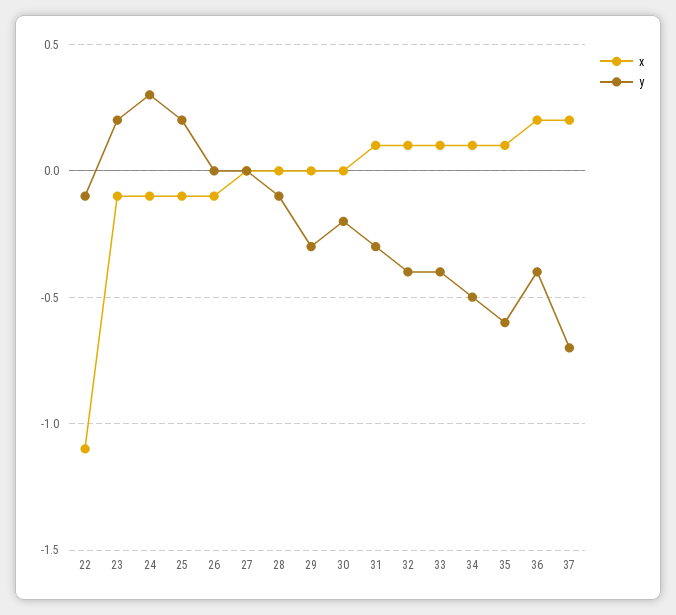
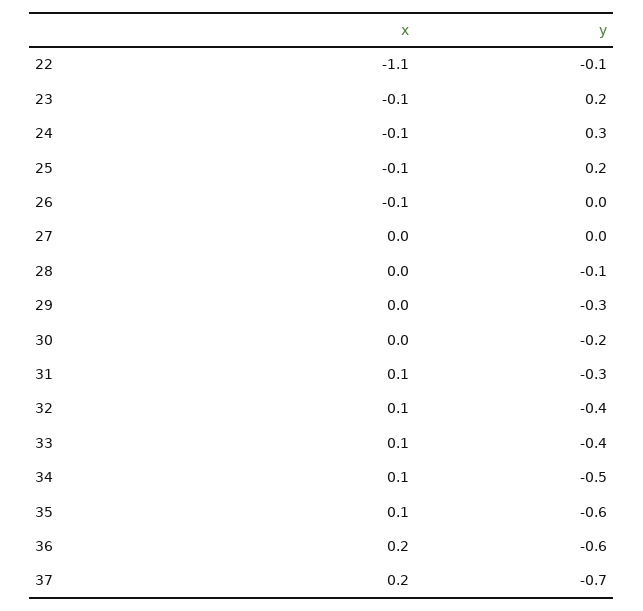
y, 36: -0.4 -> -0.6

